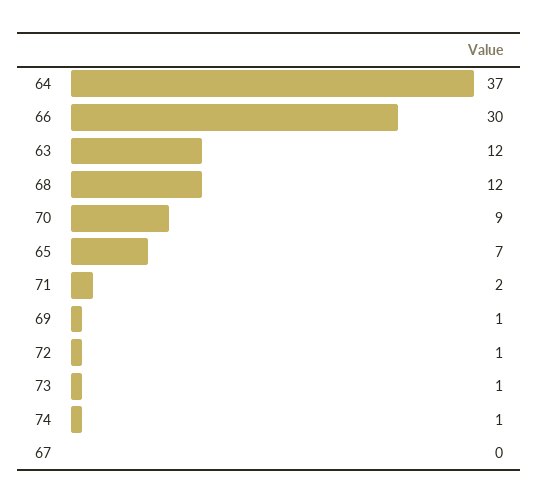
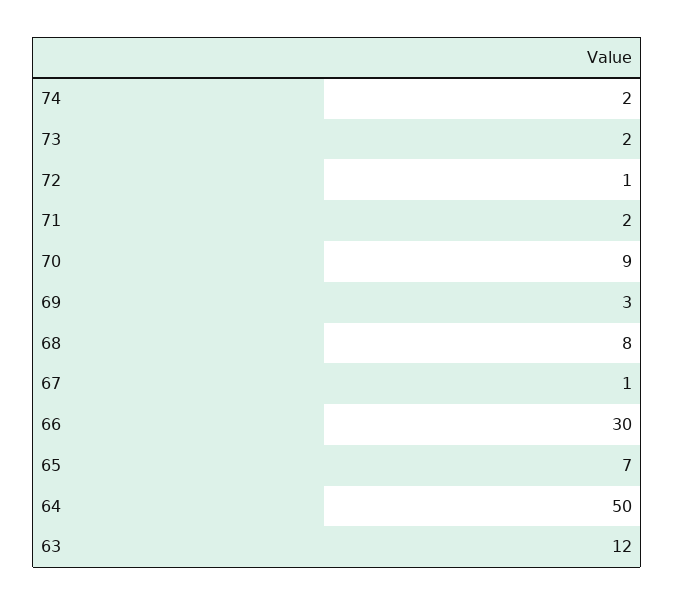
64: 37 -> 50
68: 12 -> 8
69: 1 -> 3
73: 1 -> 2
74: 1 -> 2
67: 0 -> 1

